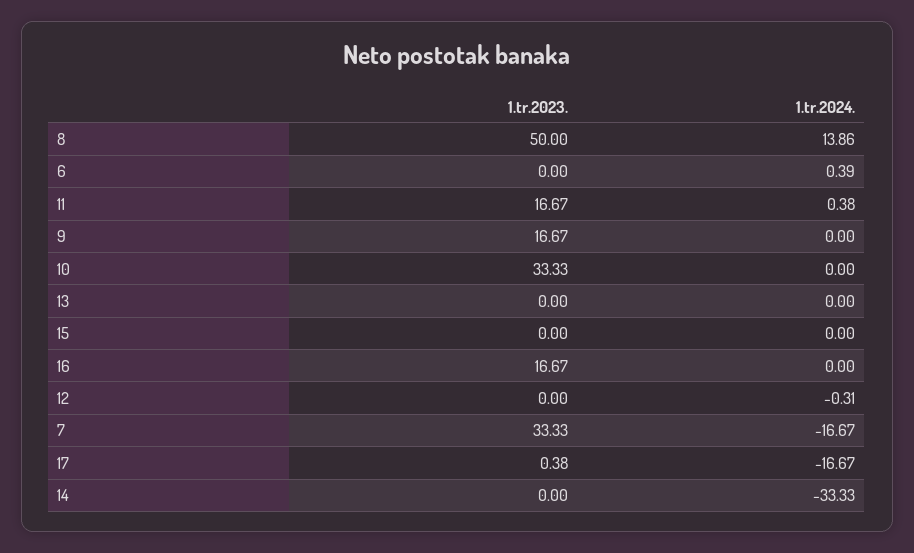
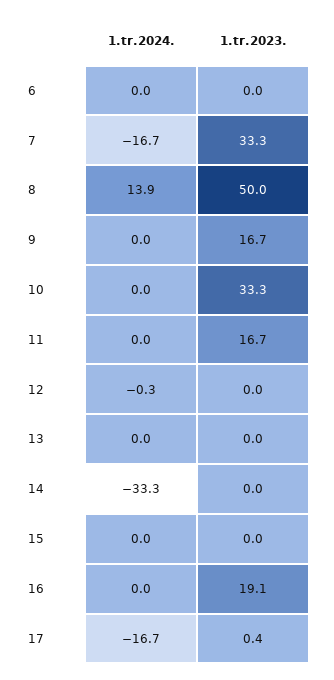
1.tr.2024., 6: 0.39 -> 0
1.tr.2024., 11: 0.38 -> 0
1.tr.2023., 16: 16.67 -> 19.1

